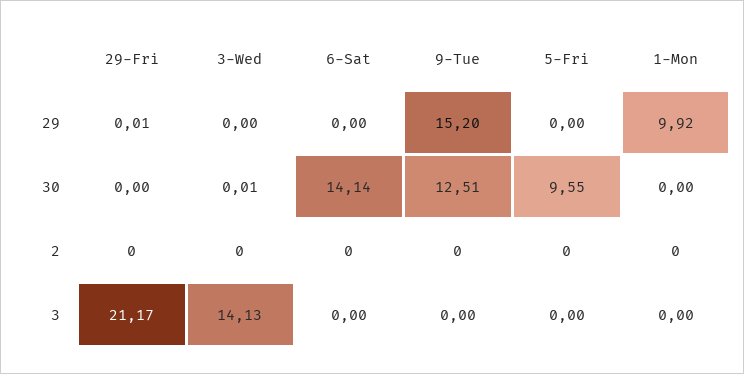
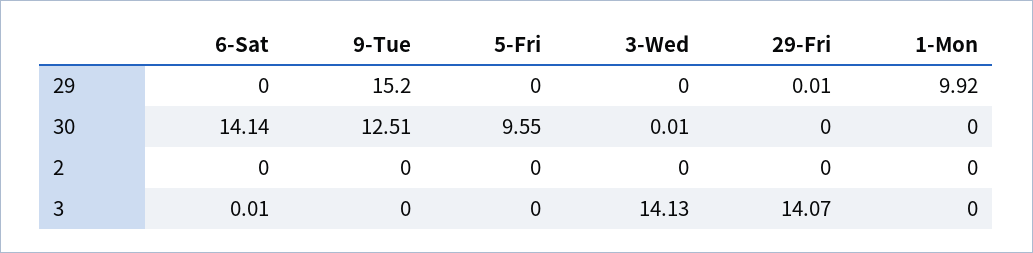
29-Fri, 3: 21.17 -> 14.07
6-Sat, 3: 0 -> 0.01

